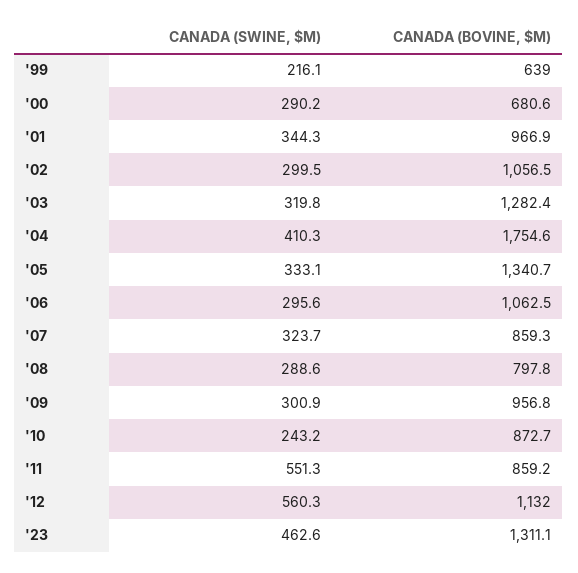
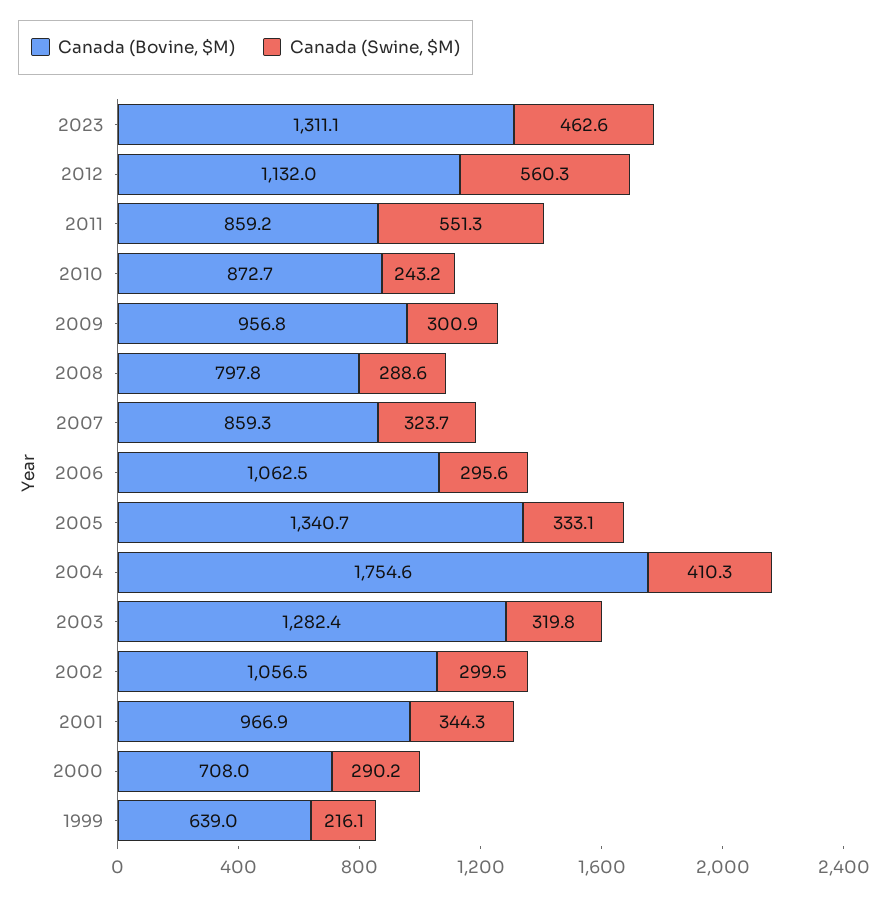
CANADA (BOVINE, $M), '00: 680.6 -> 708

